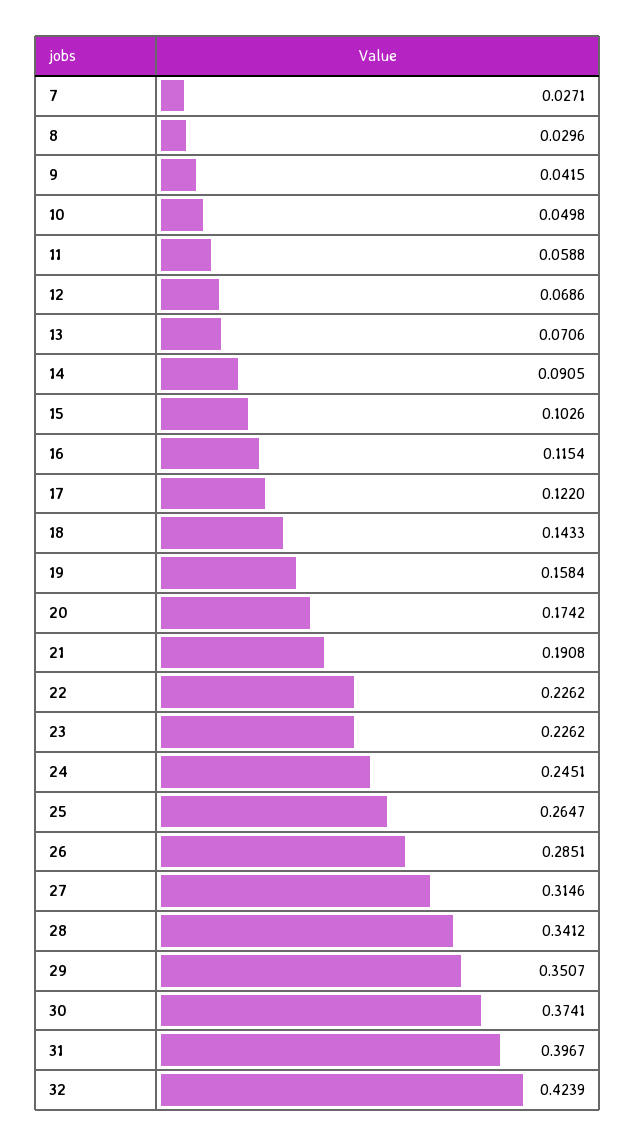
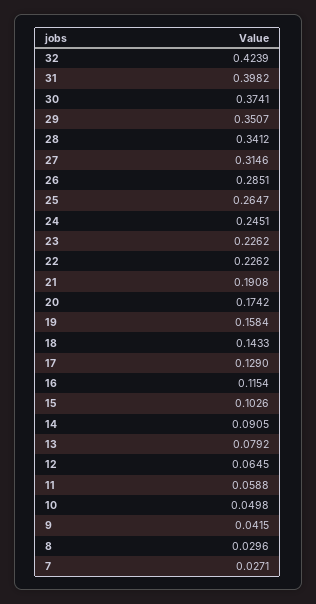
12: 0.0686 -> 0.0645
13: 0.0706 -> 0.0792
17: 0.122 -> 0.129
31: 0.3967 -> 0.3982

